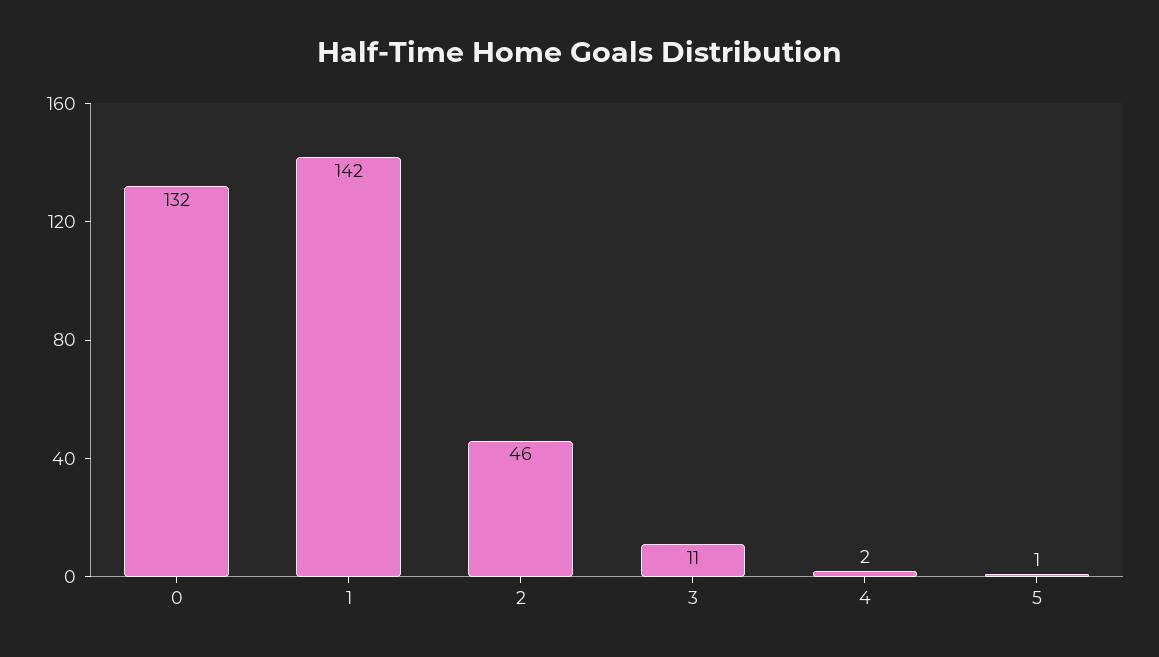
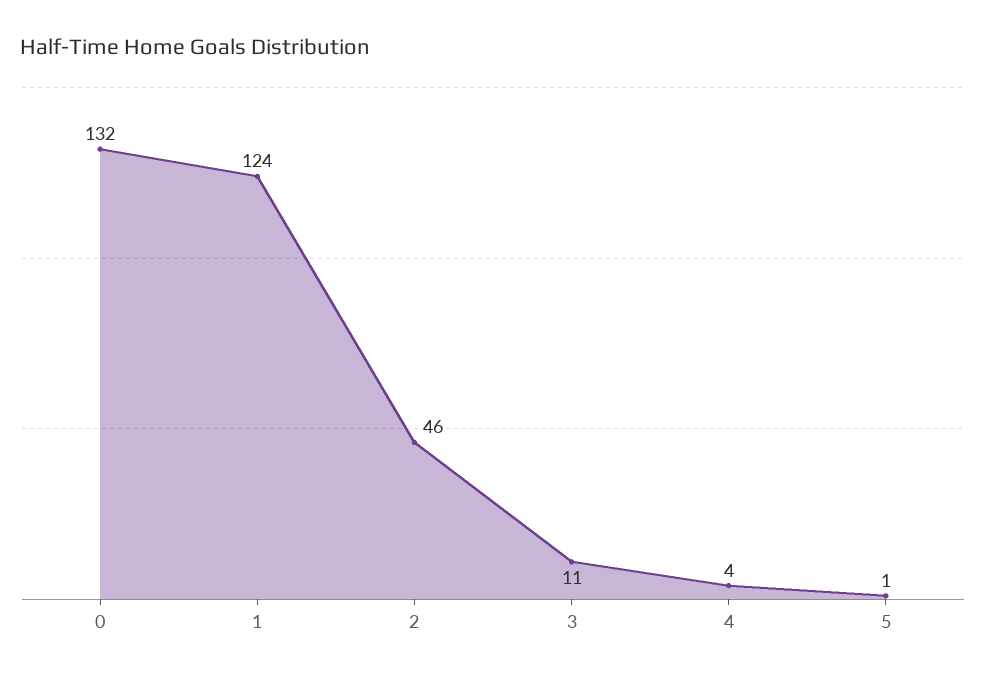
1: 142 -> 124
4: 2 -> 4

